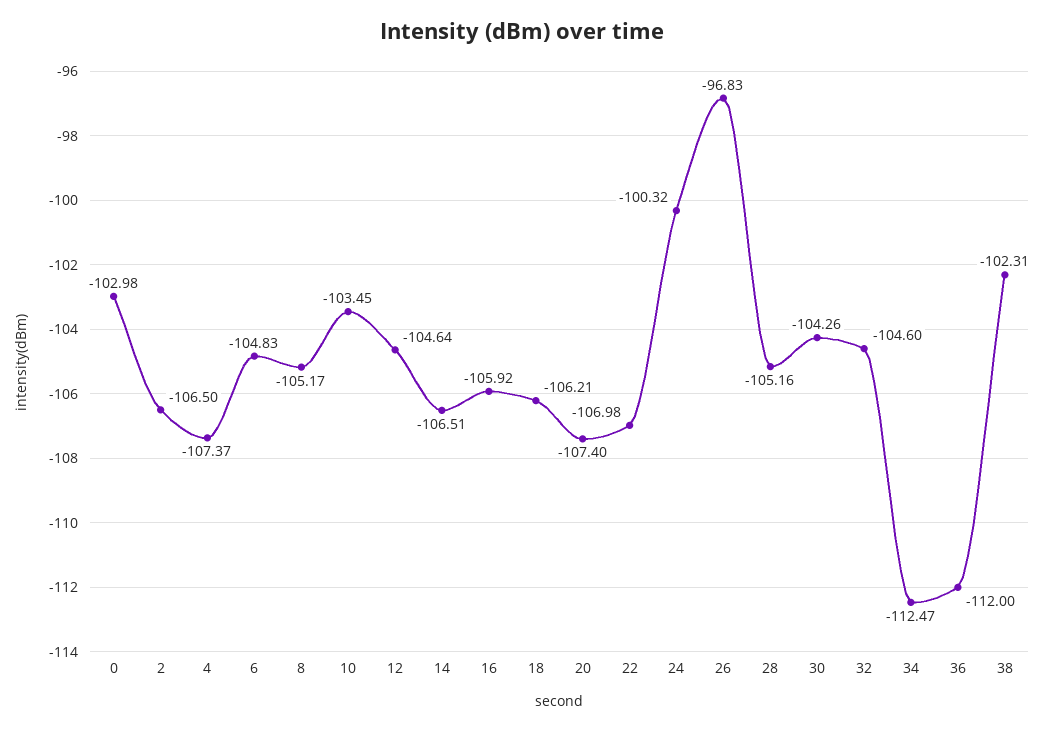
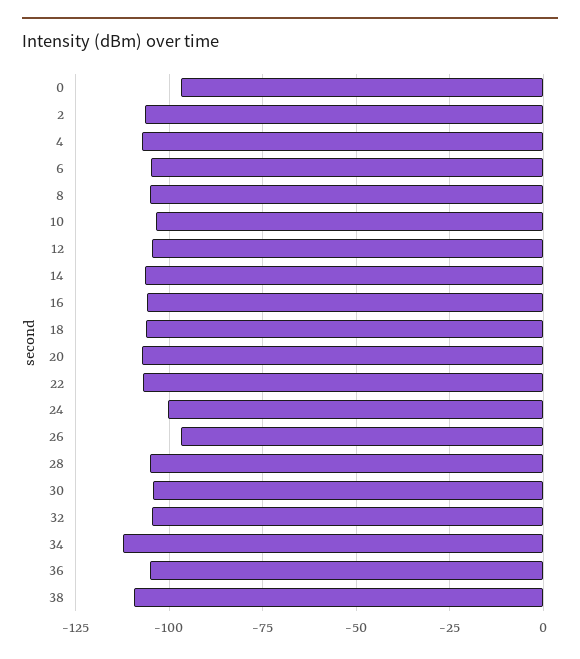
0: -102.98 -> -97.5
36: -112 -> -105
38: -102.31 -> -110

